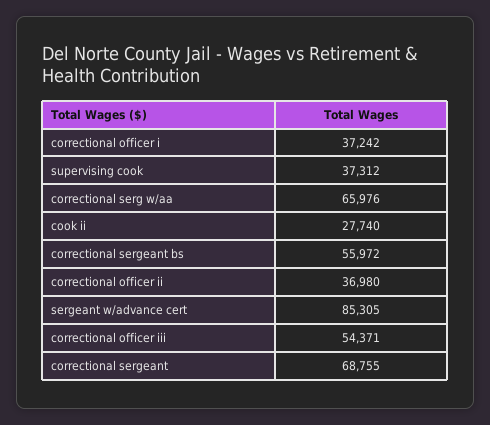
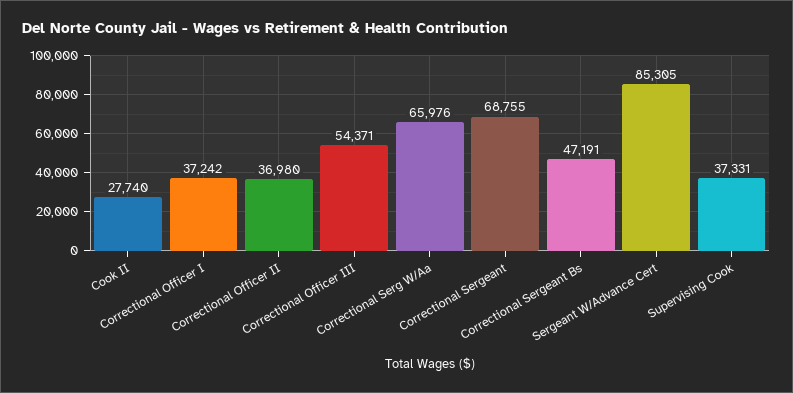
supervising cook: 37312 -> 37331
correctional sergeant bs: 55972 -> 47191

